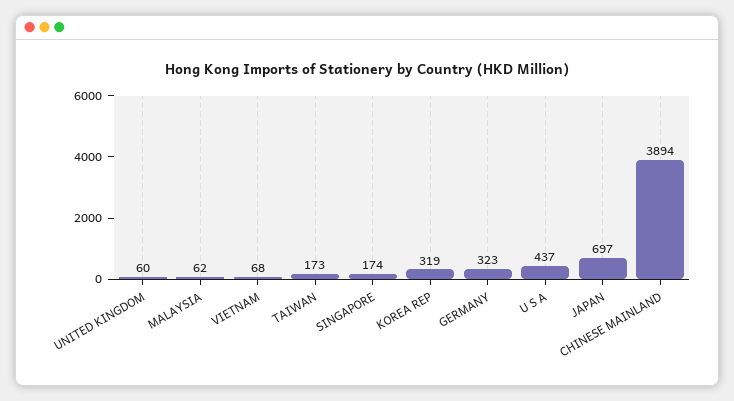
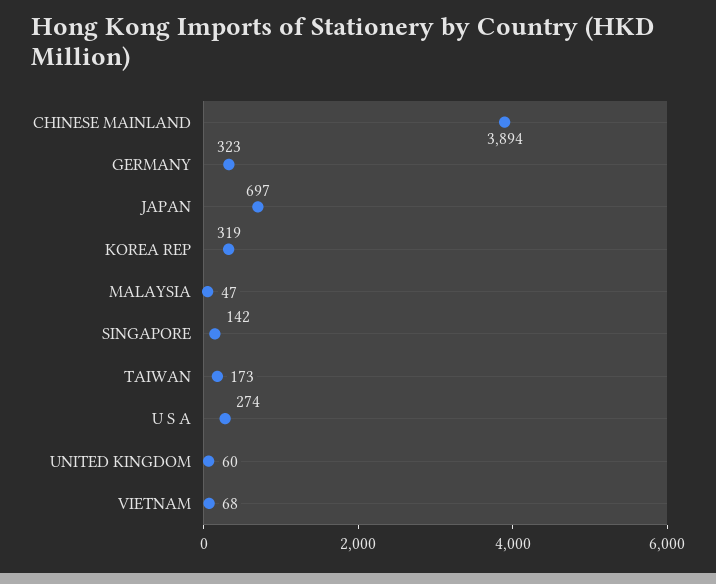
MALAYSIA: 62 -> 47
SINGAPORE: 174 -> 142
U S A: 437 -> 274

